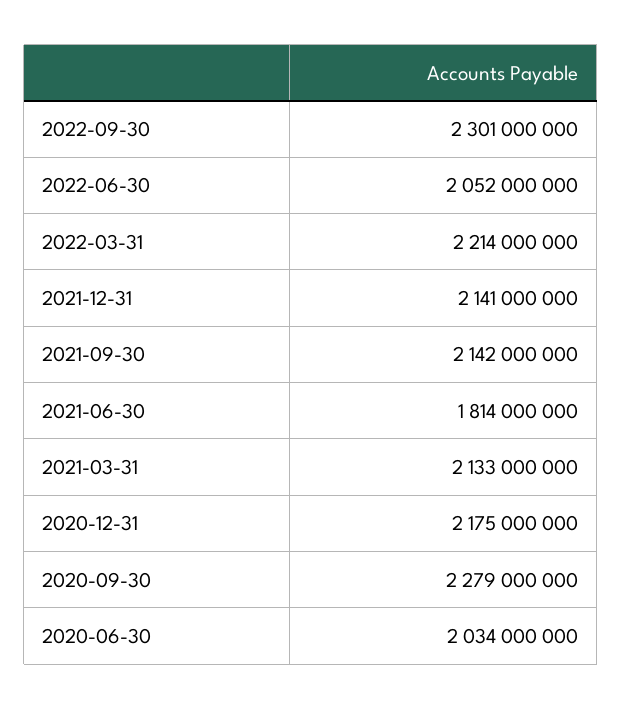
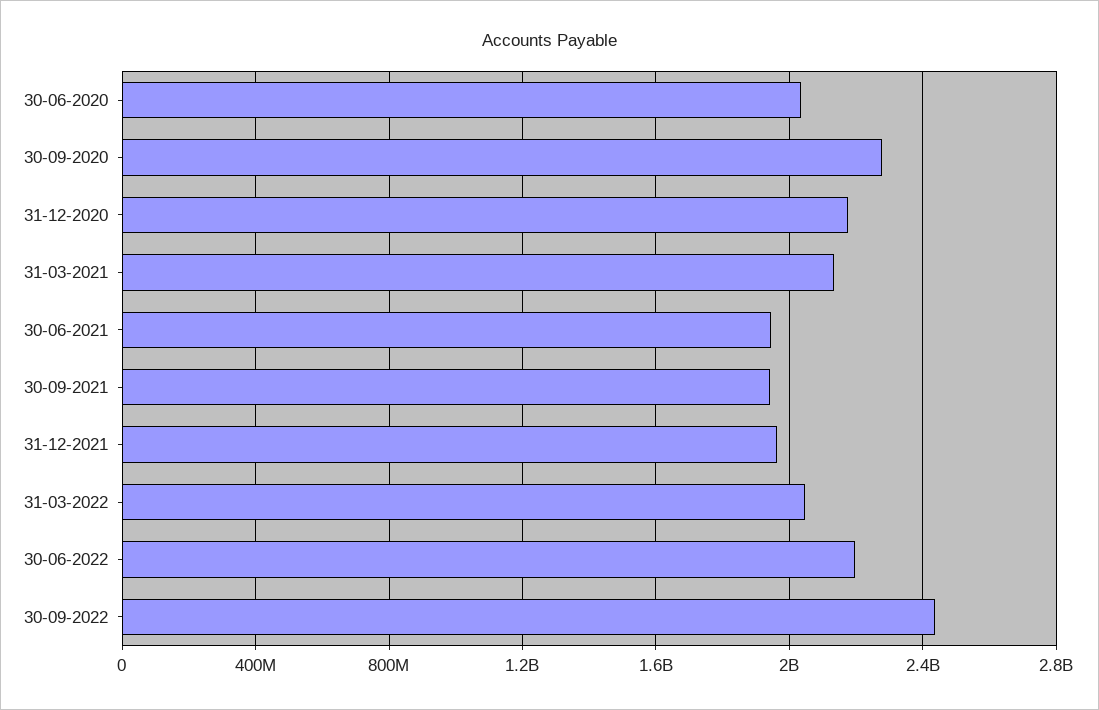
2022-09-30: 2301000000 -> 2450000000
2022-06-30: 2052000000 -> 2200000000
2022-03-31: 2214000000 -> 2050000000
2021-12-31: 2141000000 -> 1950000000
2021-09-30: 2142000000 -> 1950000000
2021-06-30: 1814000000 -> 1950000000

